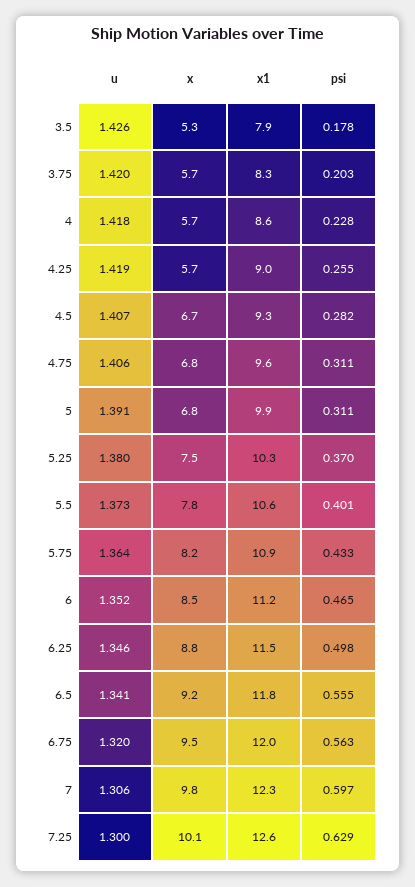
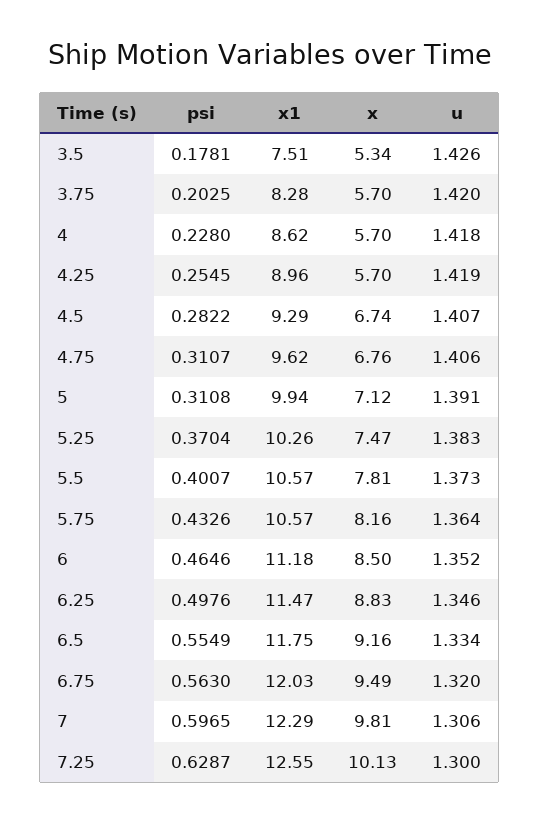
x1, 3.5: 7.9 -> 7.51
x, 5: 6.8 -> 7.12
u, 5.25: 1.38 -> 1.383
x1, 5.75: 10.9 -> 10.57
u, 6.5: 1.341 -> 1.334

